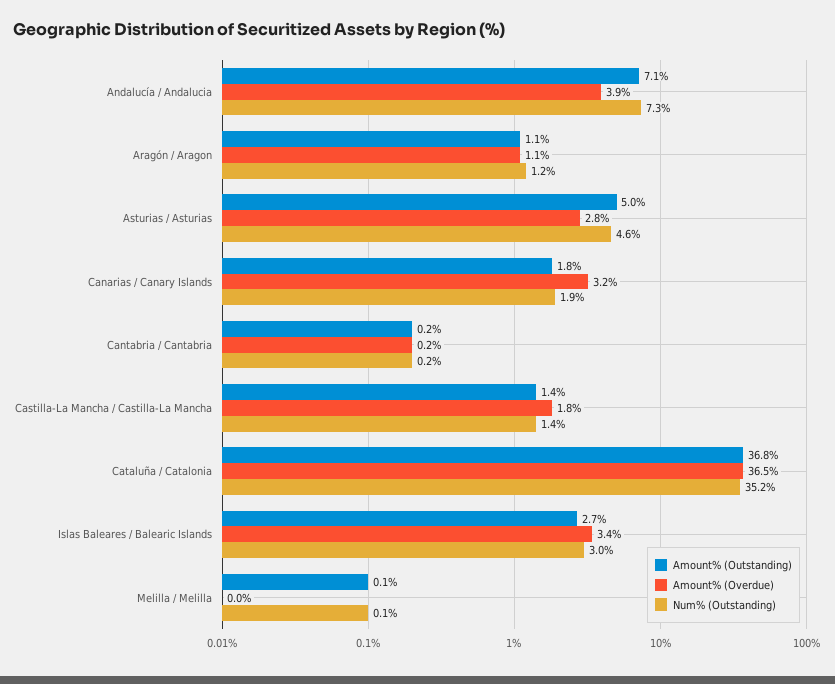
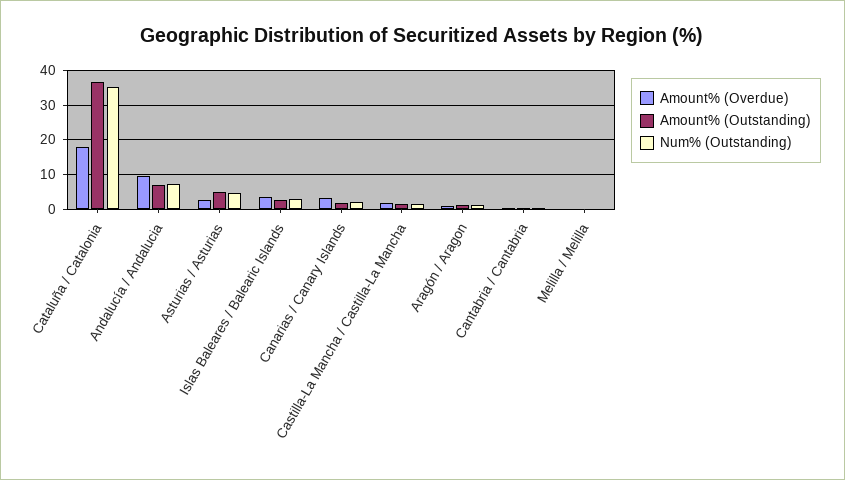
Amount% (Overdue), Andalucía / Andalucia: 3.9 -> 10
Amount% (Overdue), Cataluña / Catalonia: 36.5 -> 18

